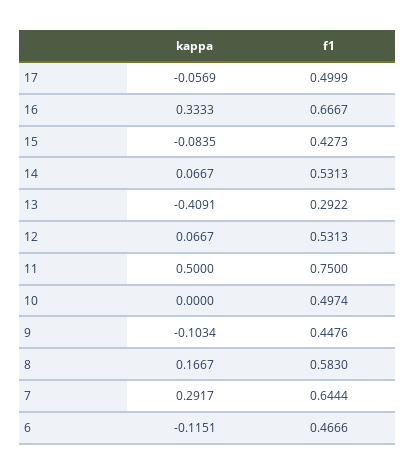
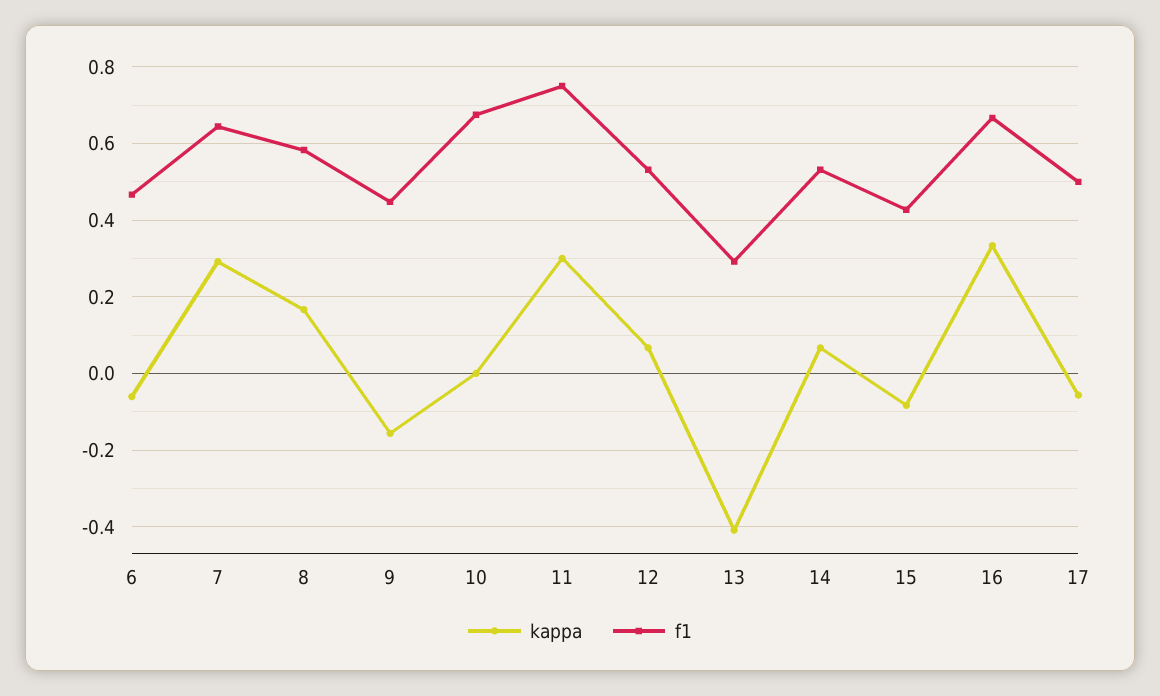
kappa, 11: 0.5 -> 0.3
f1, 10: 0.4974 -> 0.68
kappa, 9: -0.1034 -> -0.16
kappa, 6: -0.1151 -> -0.06

